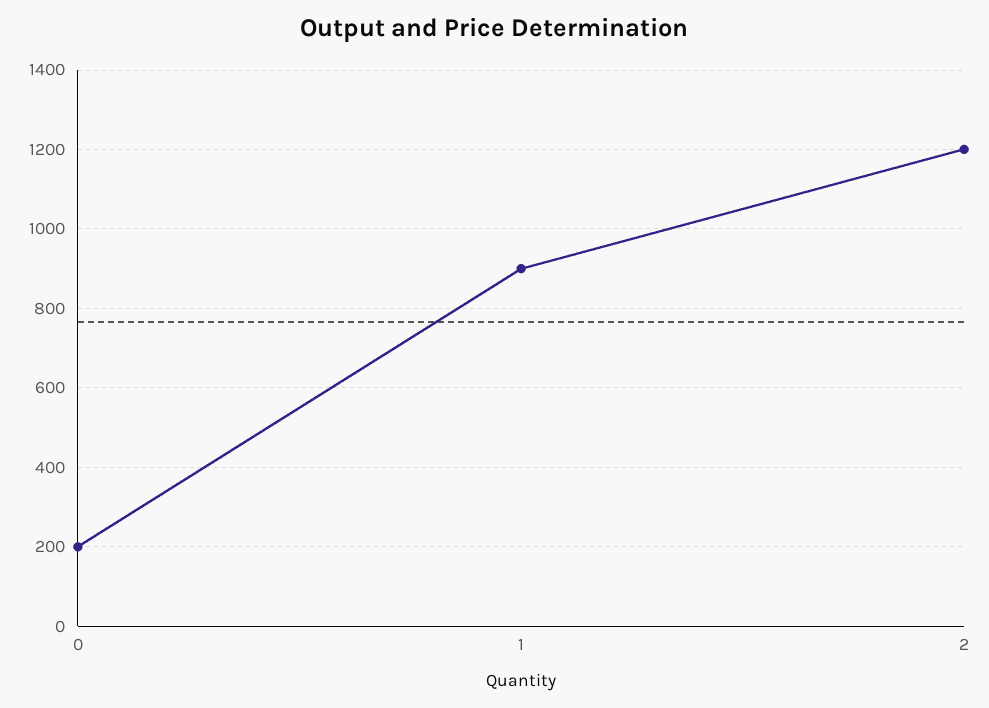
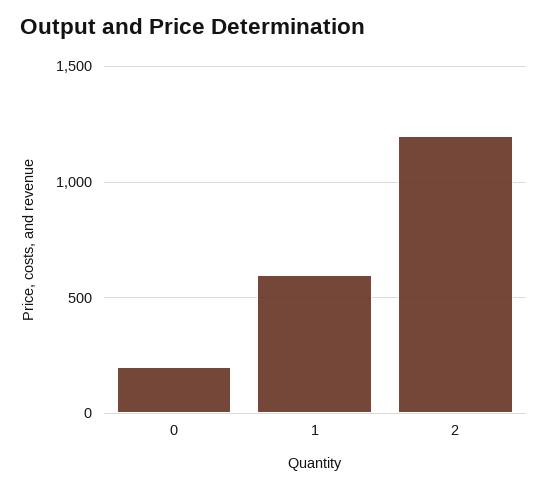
1: 900 -> 600

